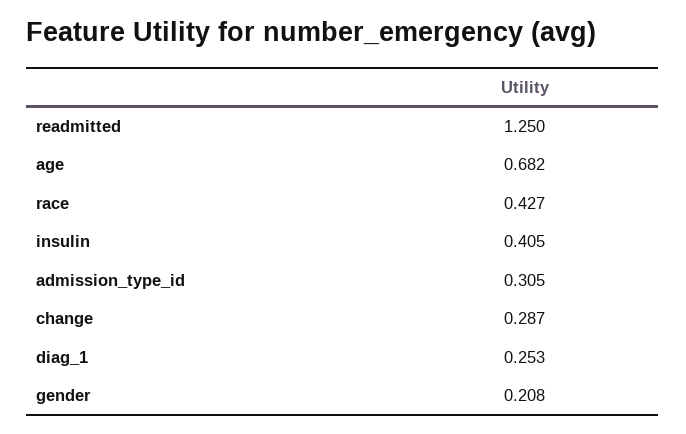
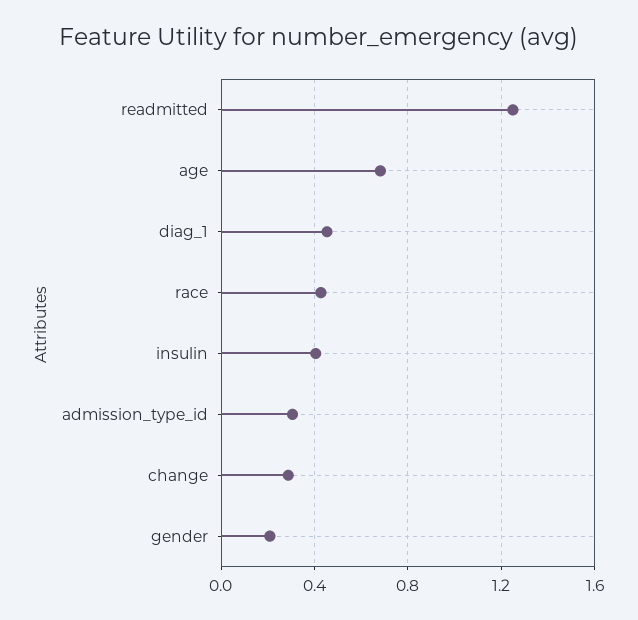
diag_1: 0.253 -> 0.45

